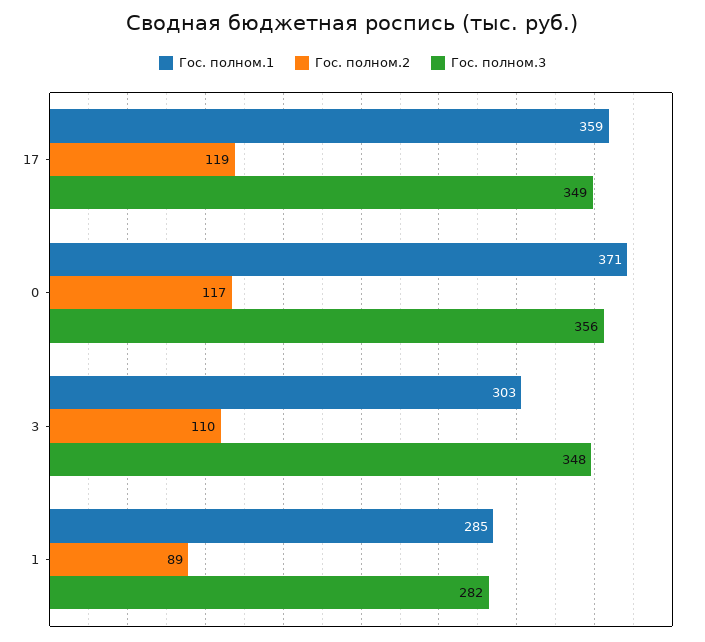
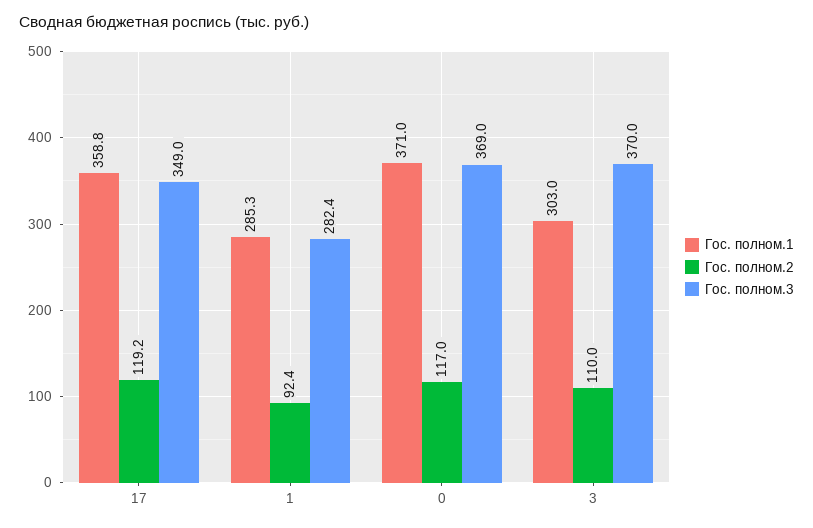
Гос. полном.3, 0: 356 -> 369
Гос. полном.3, 3: 348 -> 370
Гос. полном.2, 1: 89 -> 92.4

